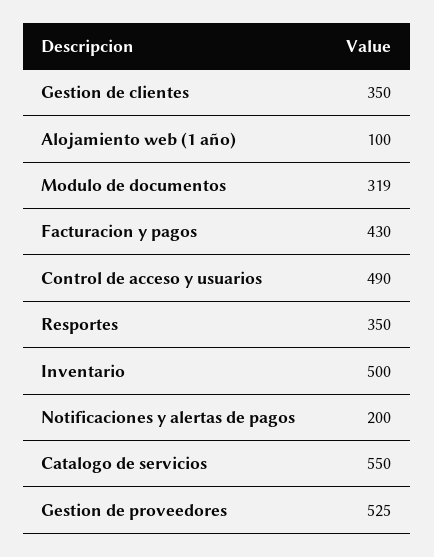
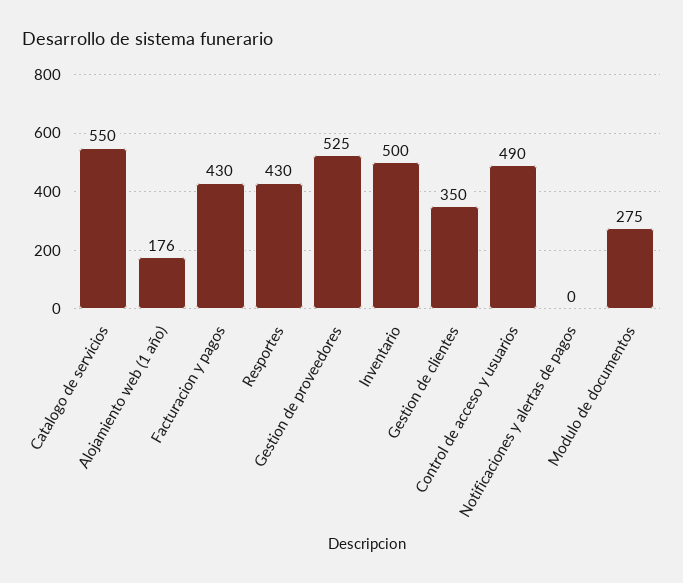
Alojamiento web (1 año): 100 -> 176
Modulo de documentos: 319 -> 275
Resportes: 350 -> 430
Notificaciones y alertas de pagos: 200 -> 0

